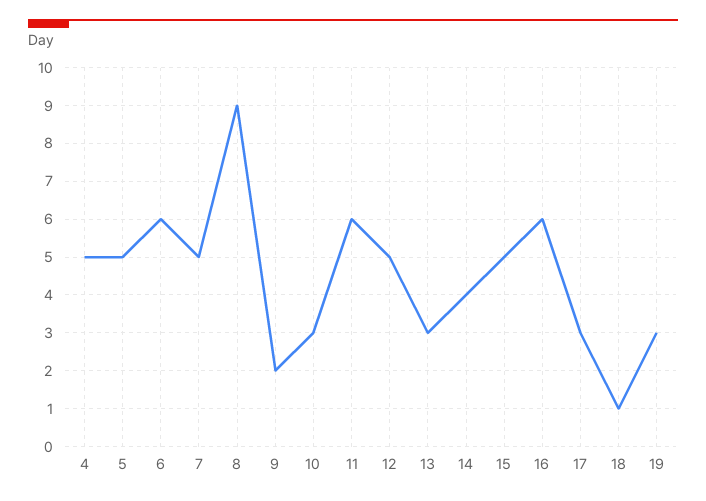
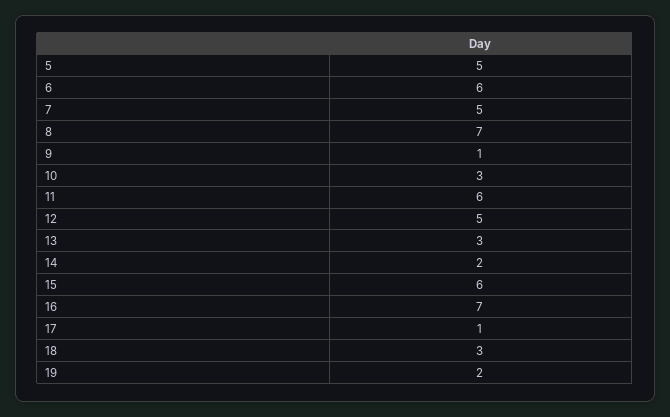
4: 5 -> none
8: 9 -> 7
9: 2 -> 1
14: 4 -> 2
15: 5 -> 6
16: 6 -> 7
17: 3 -> 1
18: 1 -> 3
19: 3 -> 2

